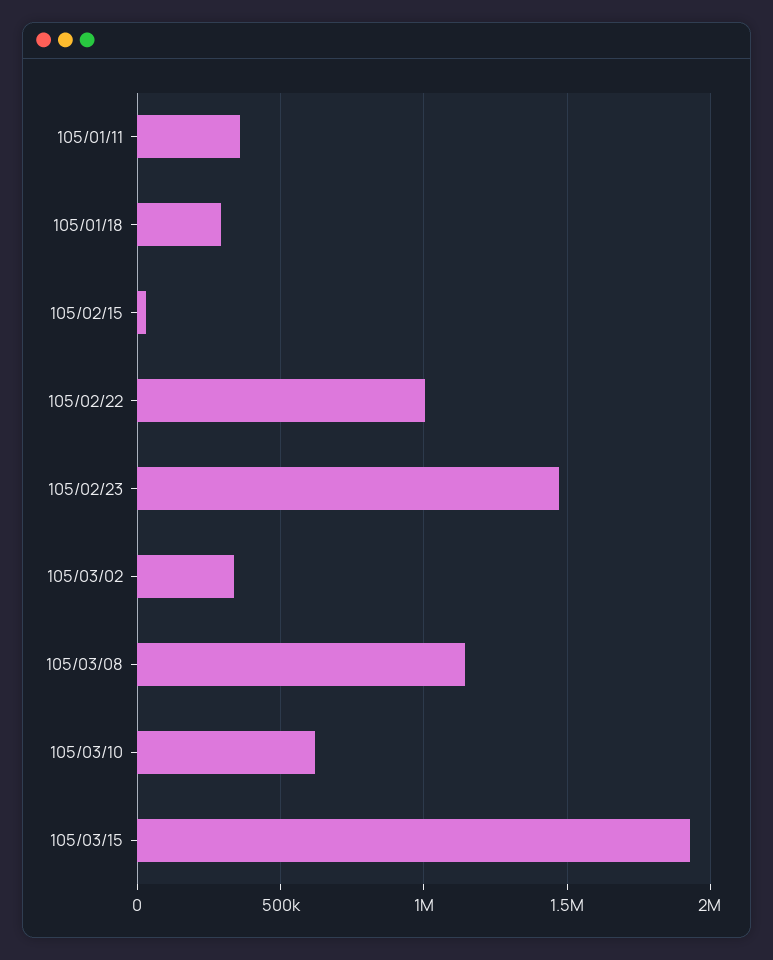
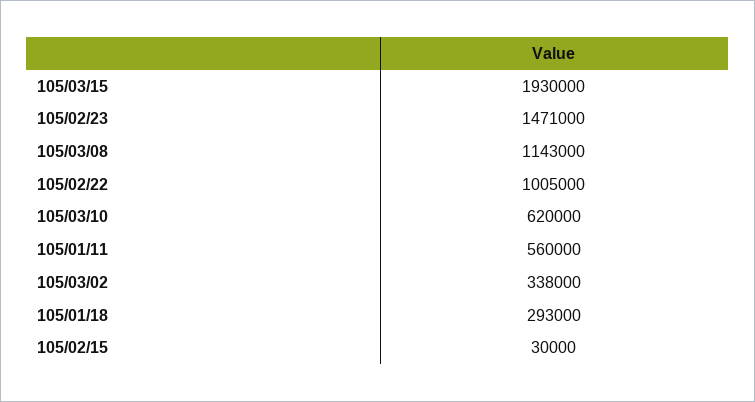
105/01/11: 350000 -> 560000

